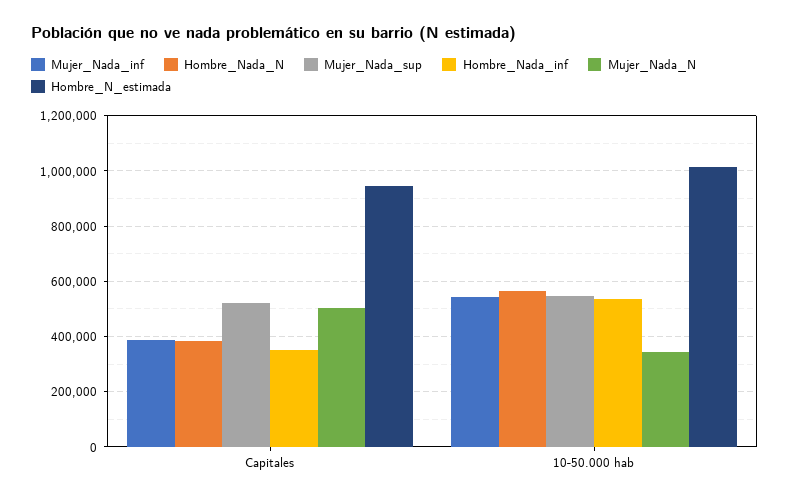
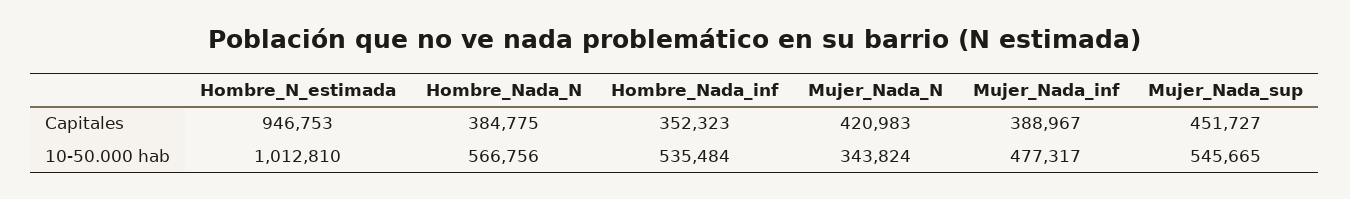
Mujer_Nada_sup, Capitales: 525000 -> 451727
Mujer_Nada_N, Capitales: 500000 -> 420983
Mujer_Nada_inf, 10-50.000 hab: 550000 -> 477317

